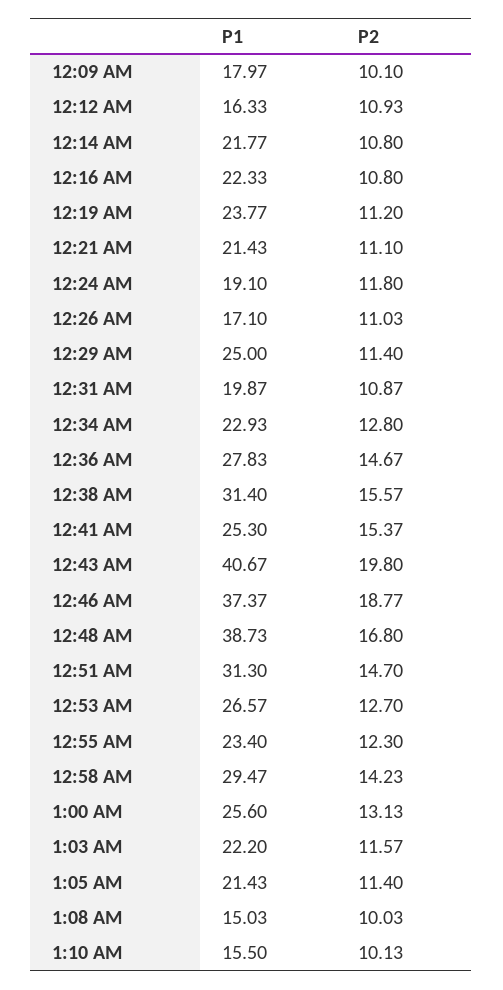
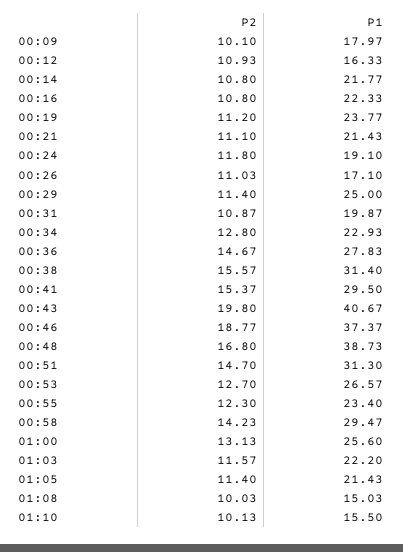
P1, 12:41 AM: 25.3 -> 29.5

